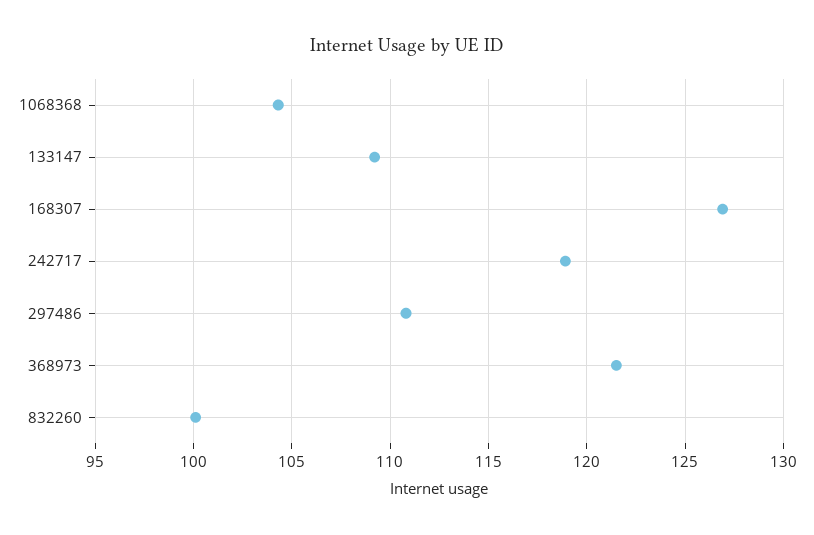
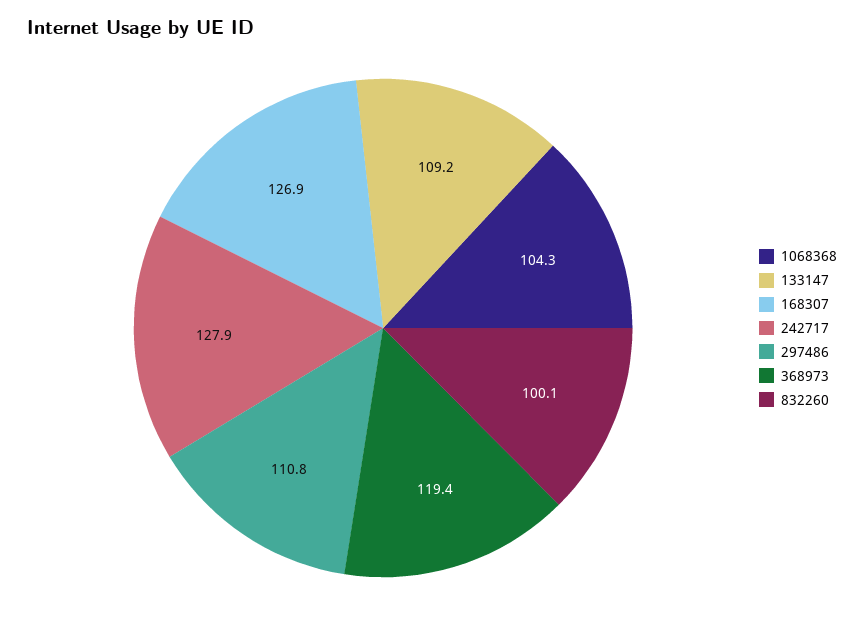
242717: 119 -> 127.9
368973: 121.5 -> 119.4

